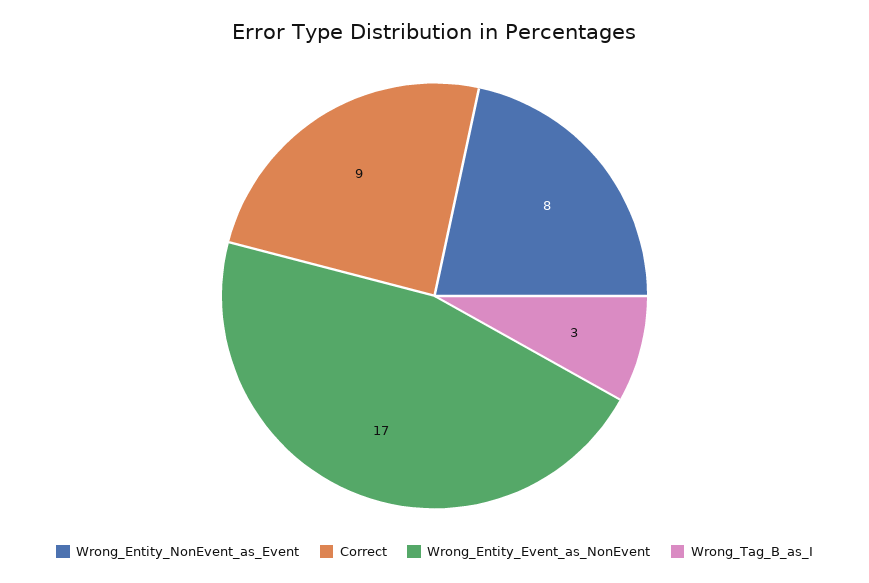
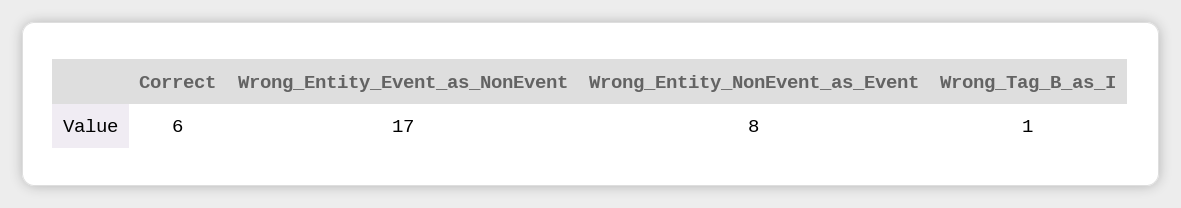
Correct: 9 -> 6
Wrong_Tag_B_as_I: 3 -> 1

